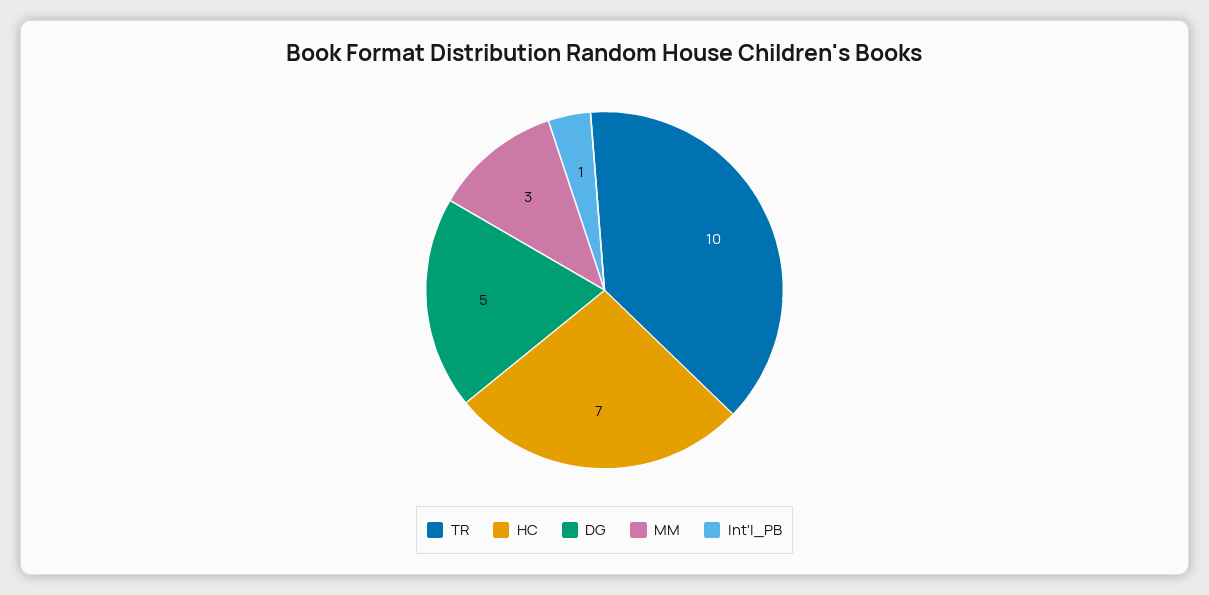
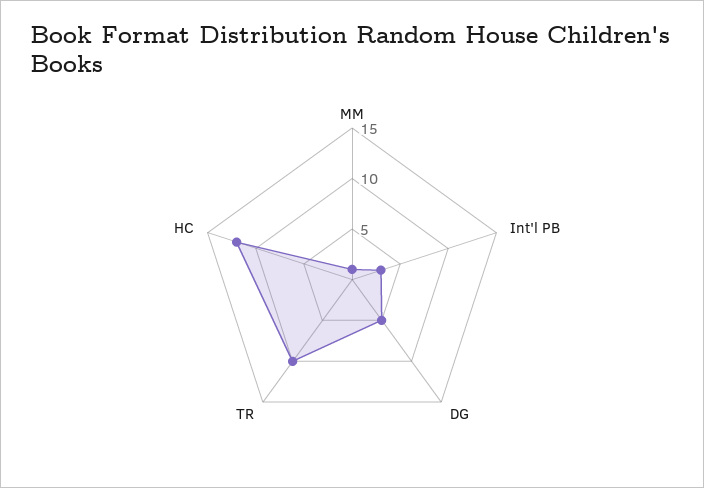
HC: 7 -> 12
MM: 3 -> 1
Int'l_PB: 1 -> 3

